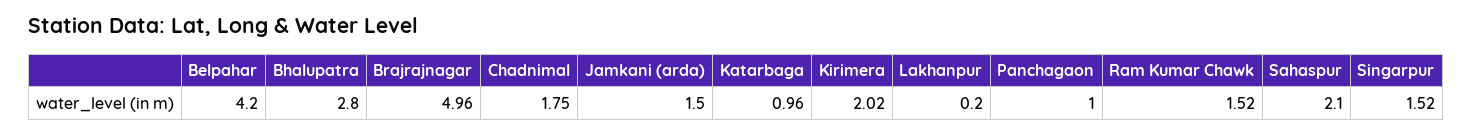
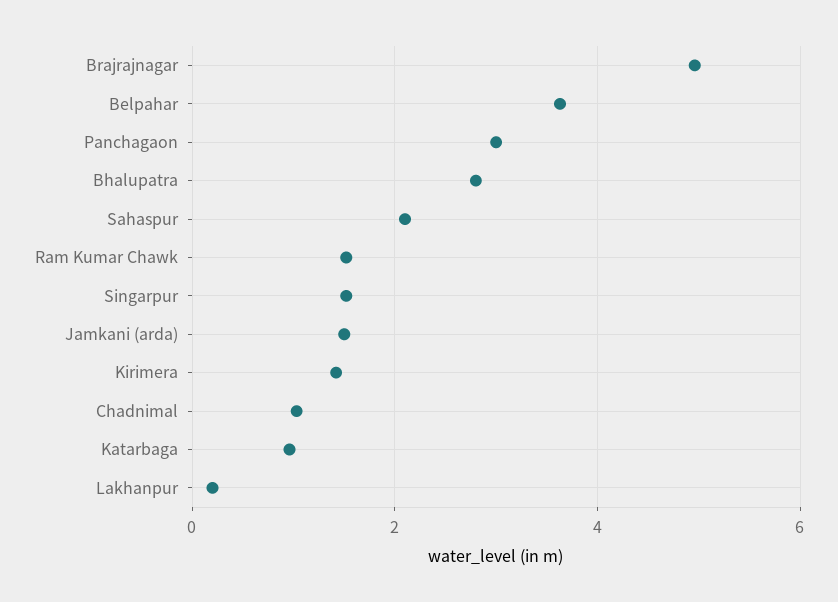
Belpahar: 4.2 -> 3.6
Chadnimal: 1.75 -> 1
Kirimera: 2.02 -> 1.4
Panchagaon: 1 -> 3

